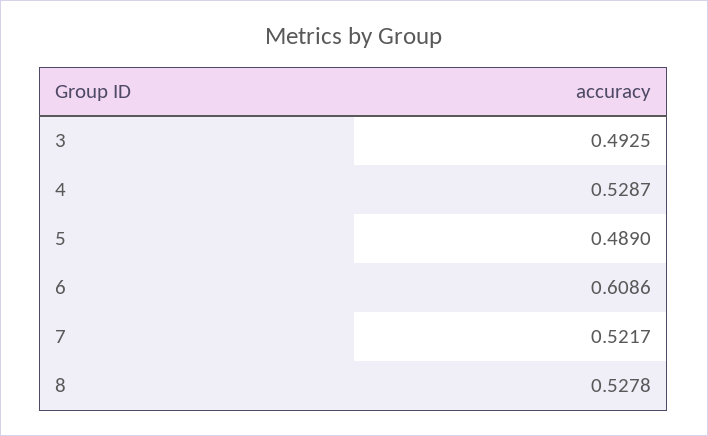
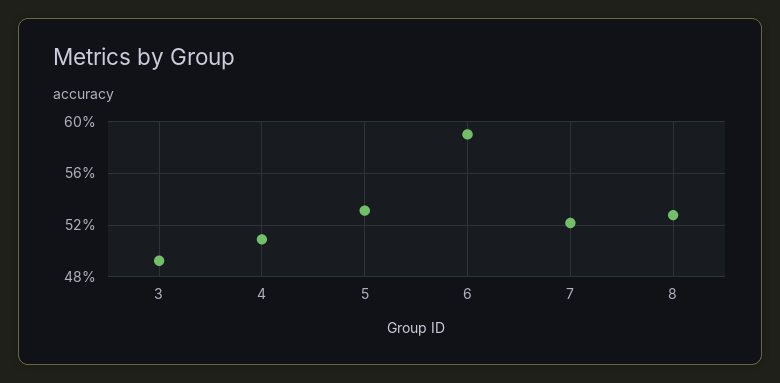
4: 0.5287 -> 0.51
5: 0.489 -> 0.53
6: 0.6086 -> 0.59

